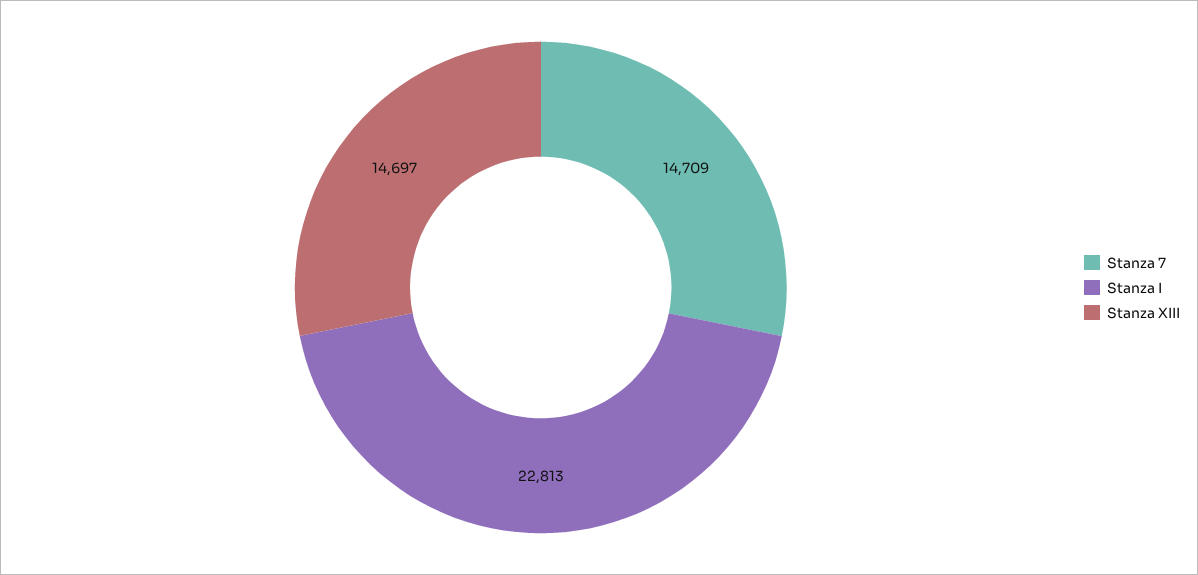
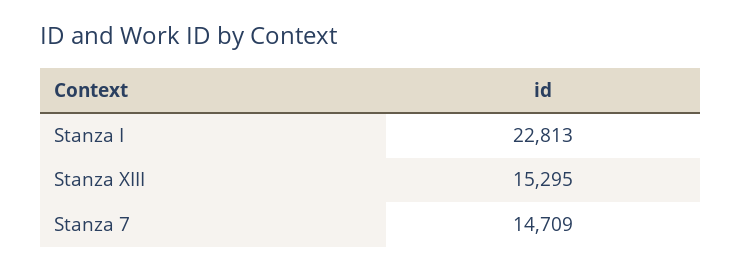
Stanza XIII: 14697 -> 15295

